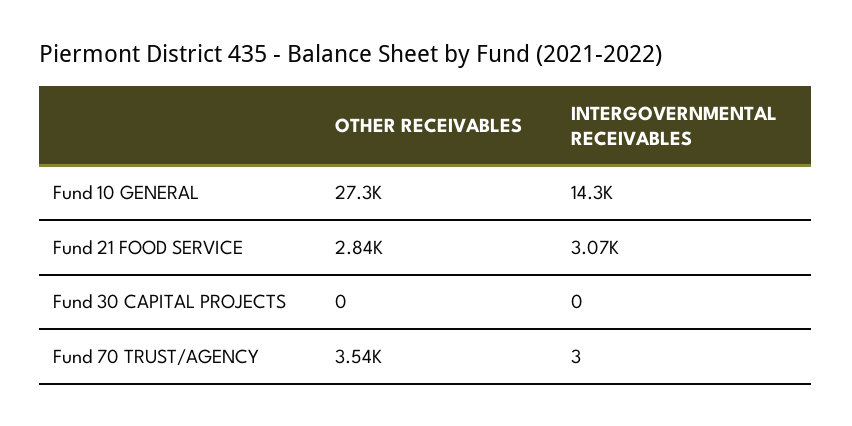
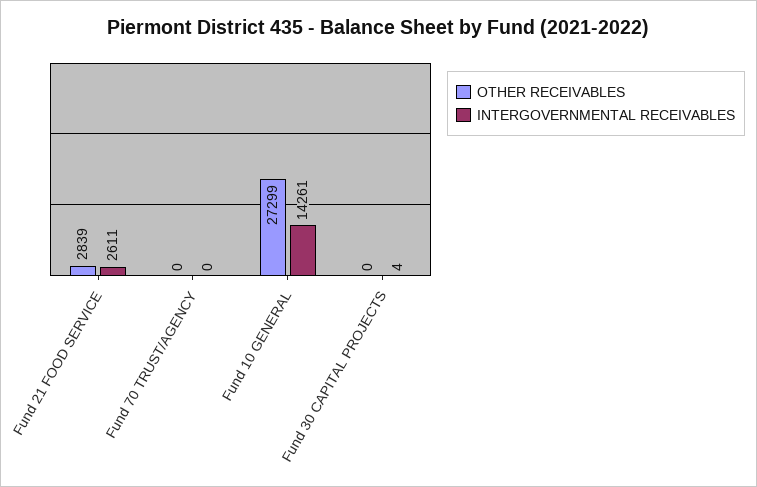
INTERGOVERNMENTAL RECEIVABLES, Fund 21 FOOD SERVICE: 3070 -> 2611
INTERGOVERNMENTAL RECEIVABLES, Fund 30 CAPITAL PROJECTS: 0 -> 4
OTHER RECEIVABLES, Fund 70 TRUST/AGENCY: 3540 -> 0
INTERGOVERNMENTAL RECEIVABLES, Fund 70 TRUST/AGENCY: 3 -> 0

